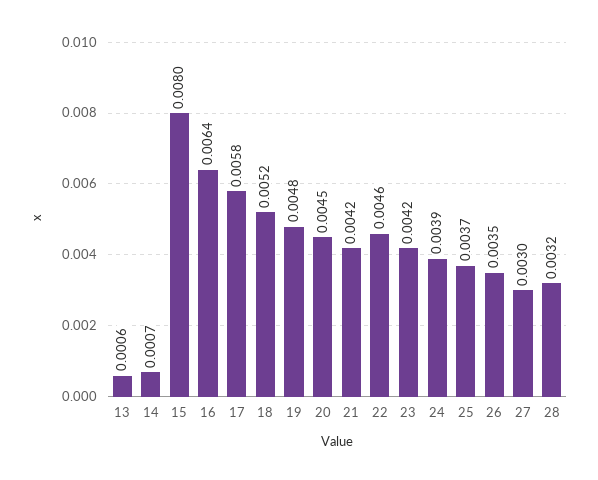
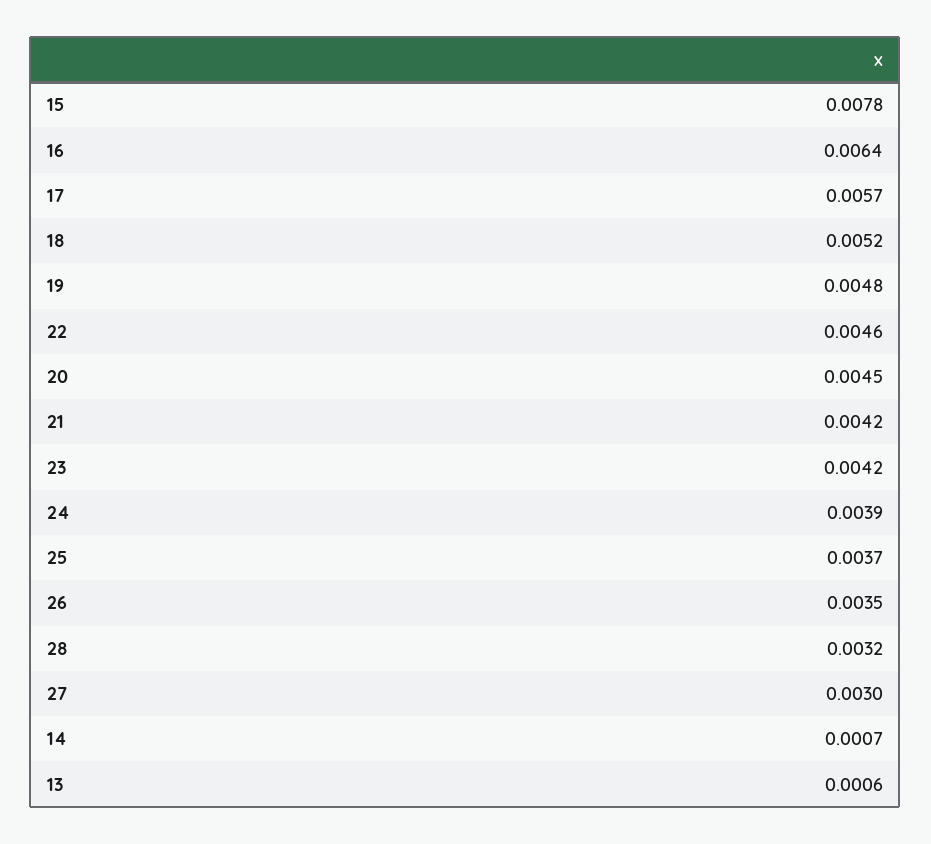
15: 0.008 -> 0.0078
17: 0.0058 -> 0.0057

